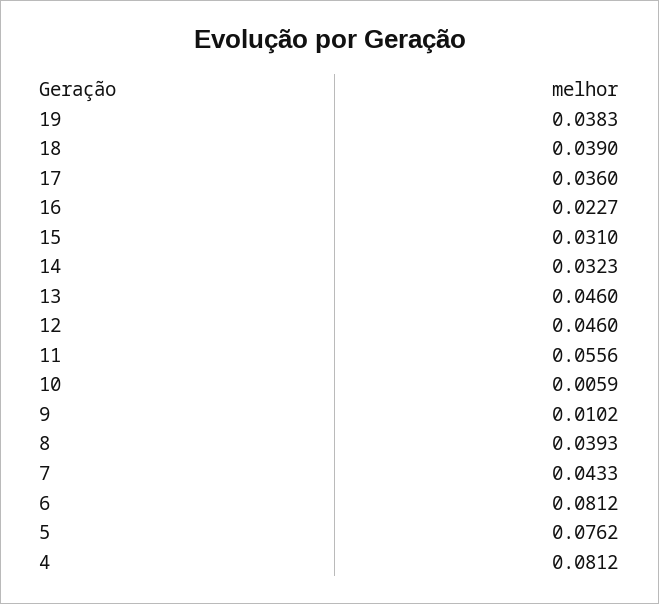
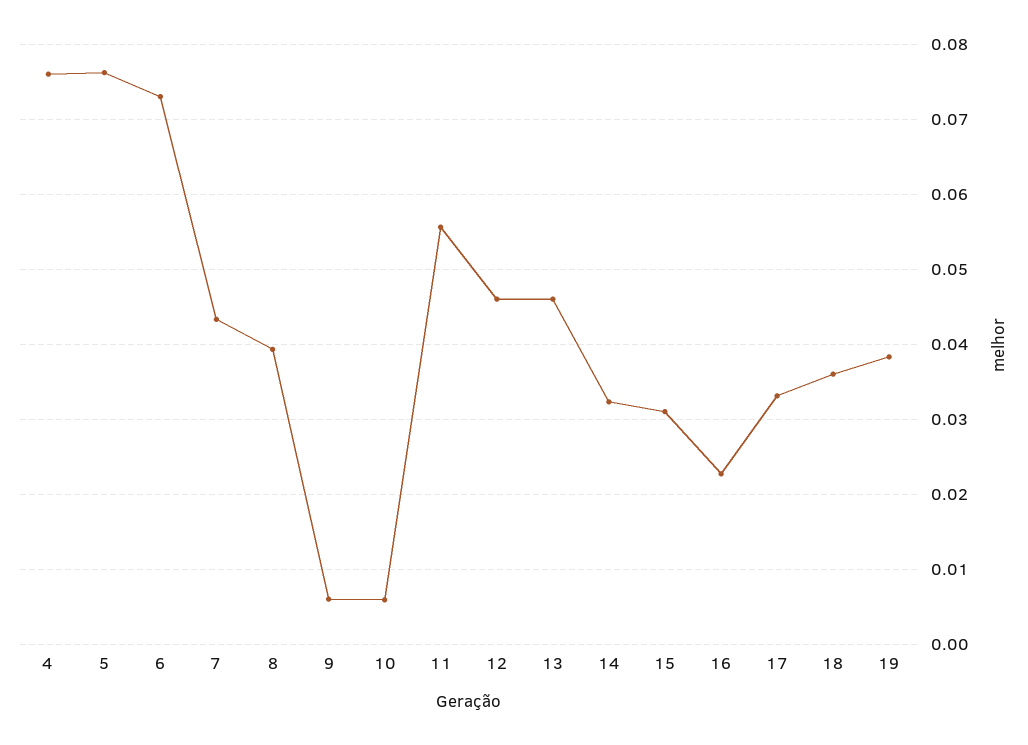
18: 0.039 -> 0.036
17: 0.036 -> 0.033
9: 0.0102 -> 0.006
6: 0.0812 -> 0.073
4: 0.0812 -> 0.076

